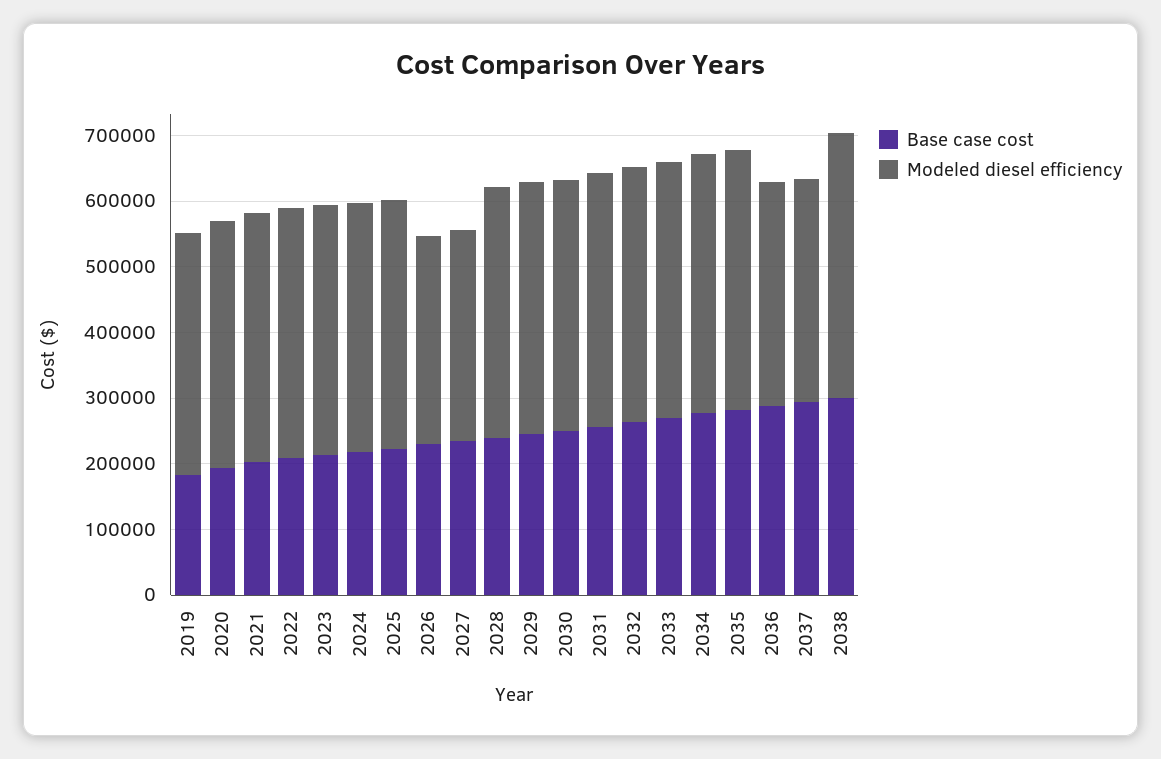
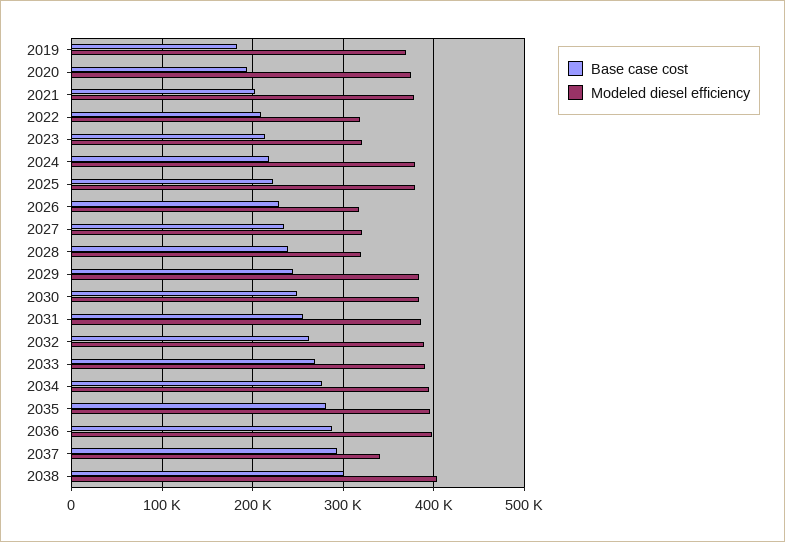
Modeled diesel efficiency, 2022: 380000 -> 320000
Modeled diesel efficiency, 2023: 380000 -> 320000
Modeled diesel efficiency, 2028: 380000 -> 320000
Modeled diesel efficiency, 2036: 340000 -> 400000

